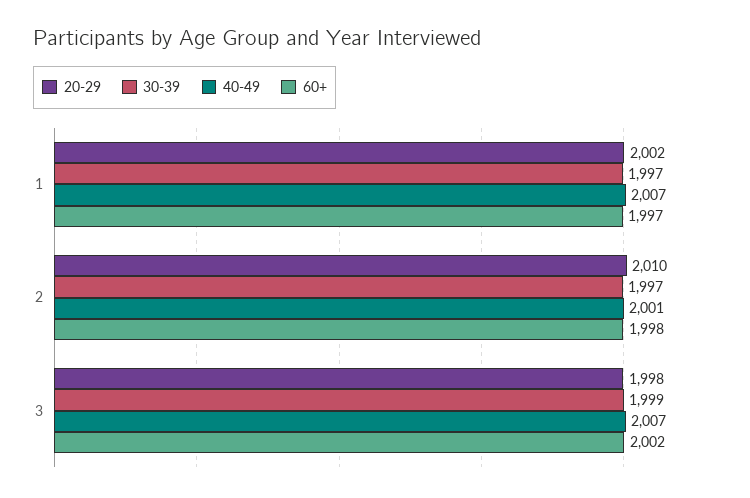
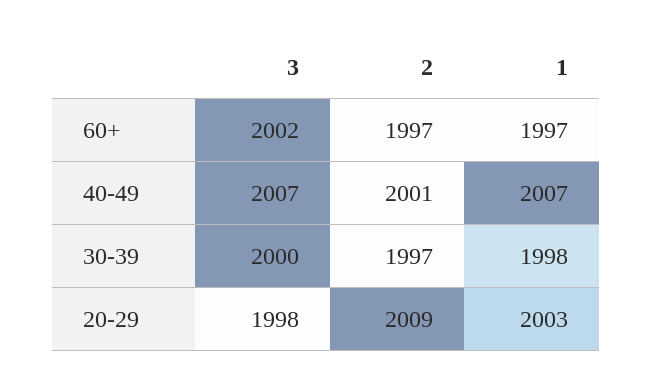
20-29, 1: 2002 -> 2003
30-39, 1: 1997 -> 1998
20-29, 2: 2010 -> 2009
60+, 2: 1998 -> 1997
30-39, 3: 1999 -> 2000

